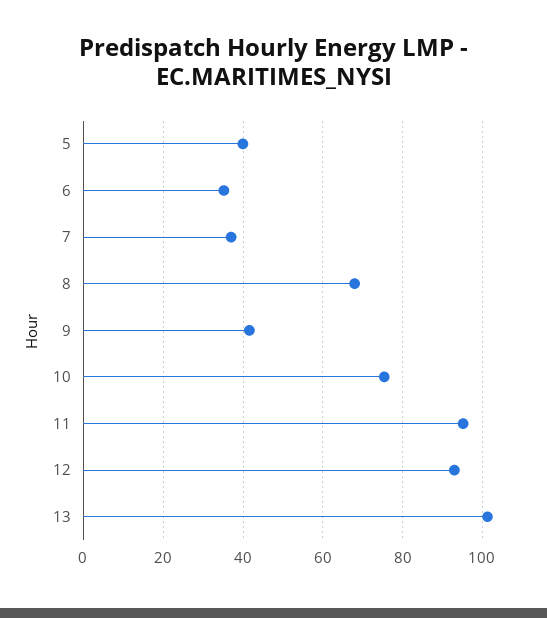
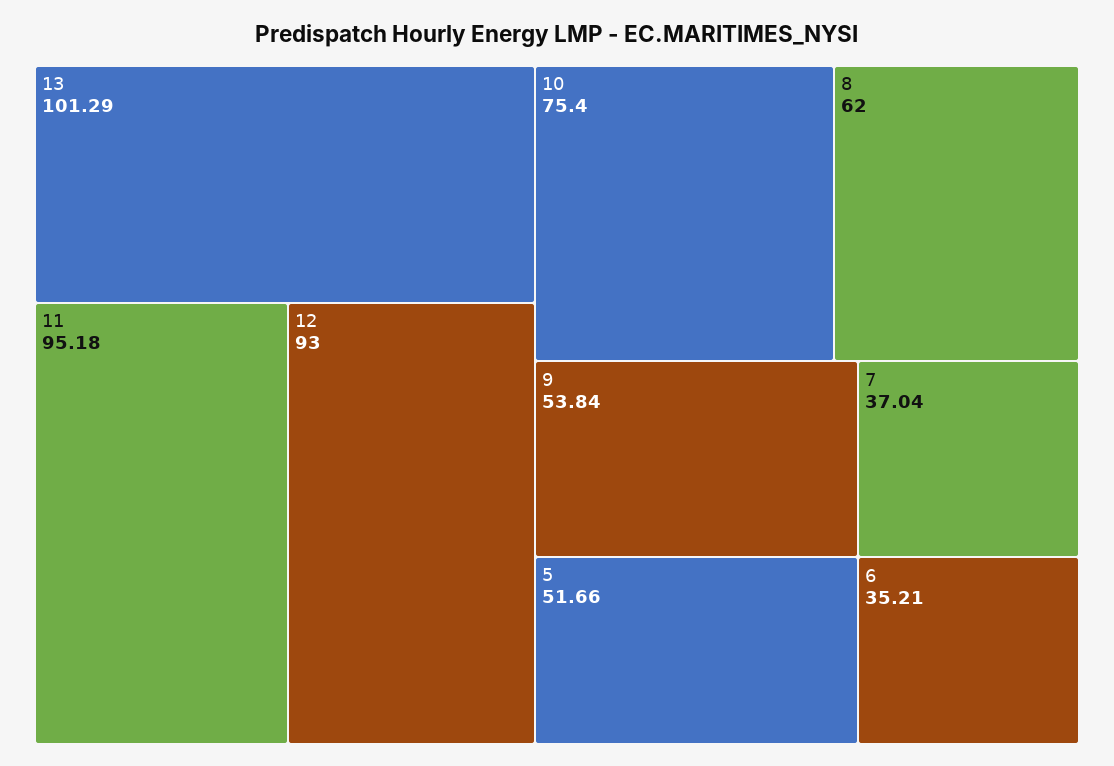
5: 40 -> 51.66
8: 68 -> 62
9: 42 -> 53.84

